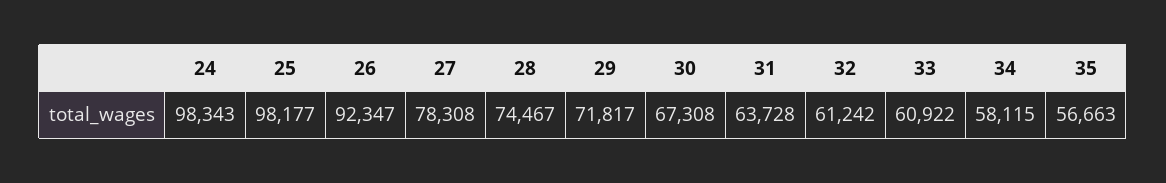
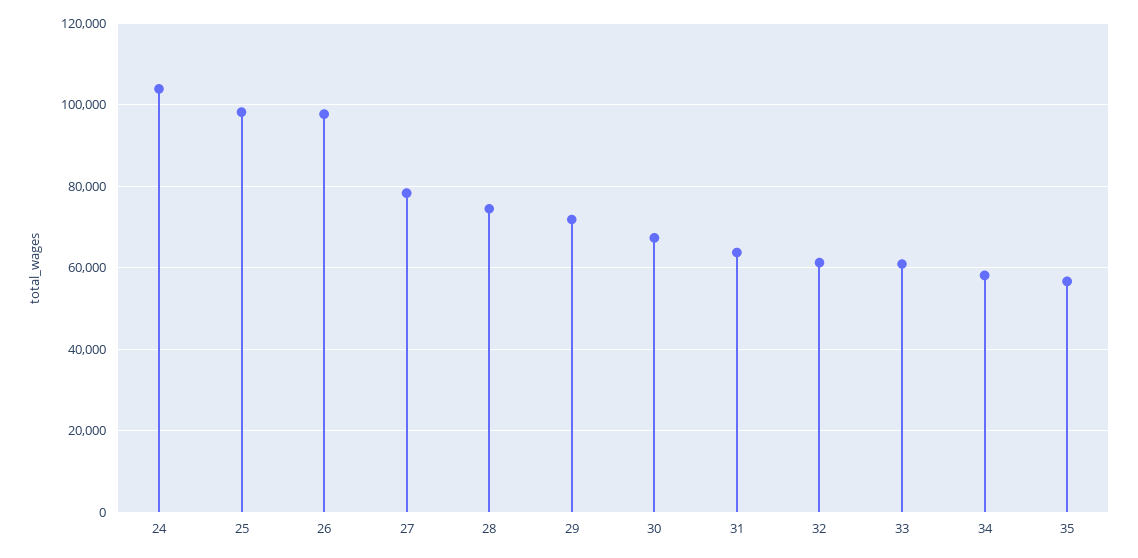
24: 98343 -> 104000
26: 92347 -> 98000

